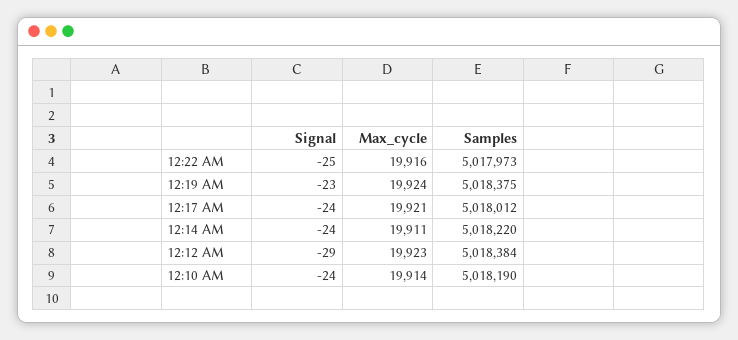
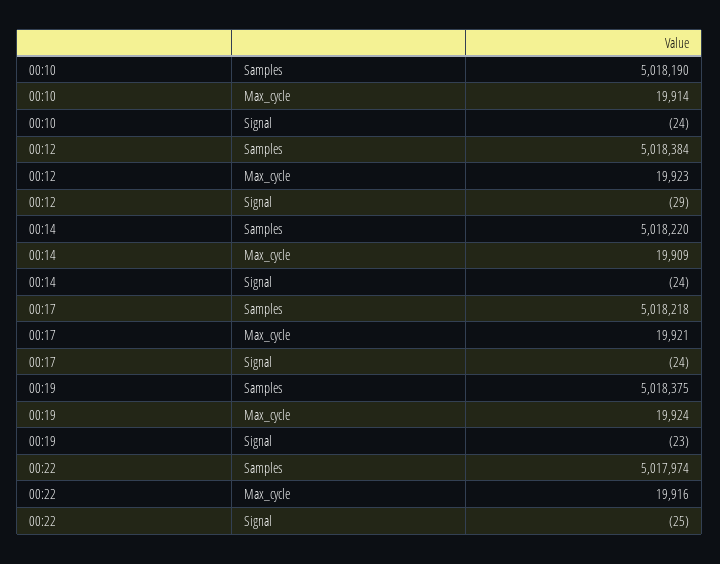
Samples, 12:22 AM: 5017973 -> 5017974
Samples, 12:17 AM: 5018012 -> 5018218
Max_cycle, 12:14 AM: 19911 -> 19909

